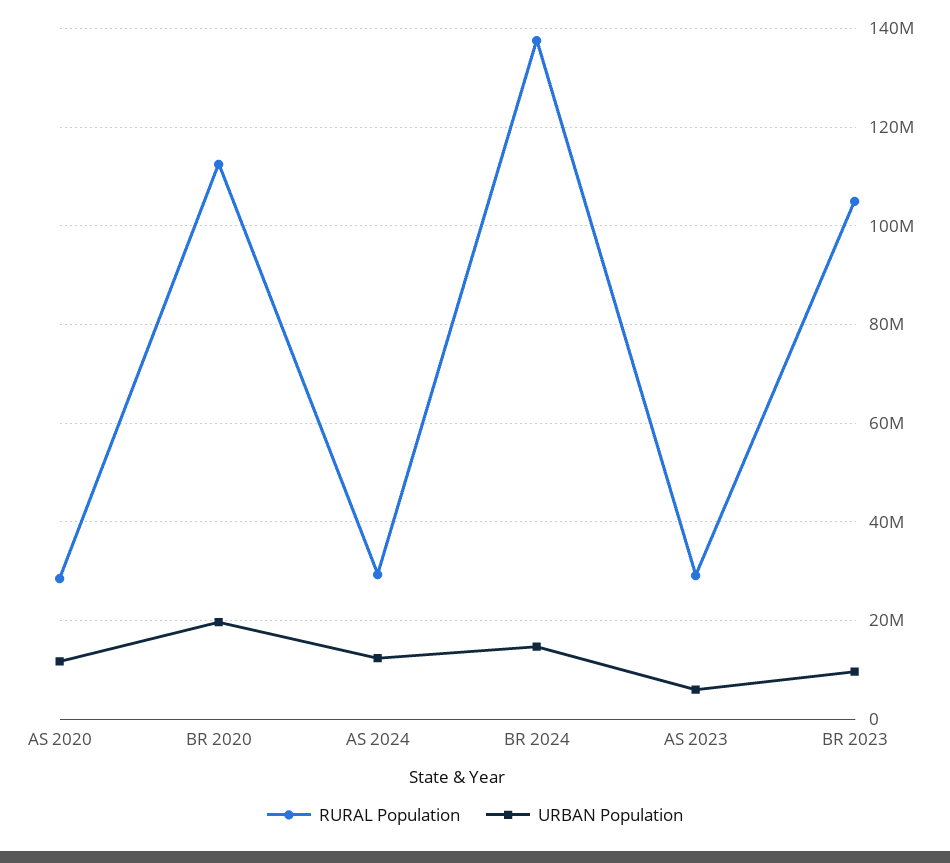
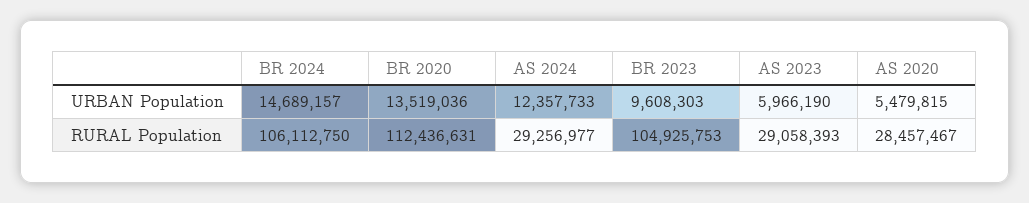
URBAN Population, AS 2020: 12000000 -> 5479815
URBAN Population, BR 2020: 20000000 -> 13519036
RURAL Population, BR 2024: 138000000 -> 106112750

